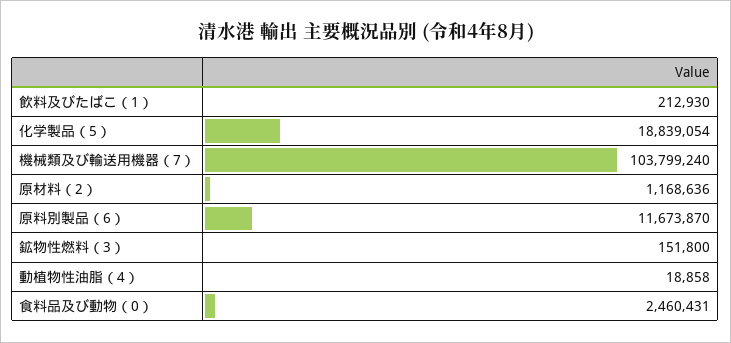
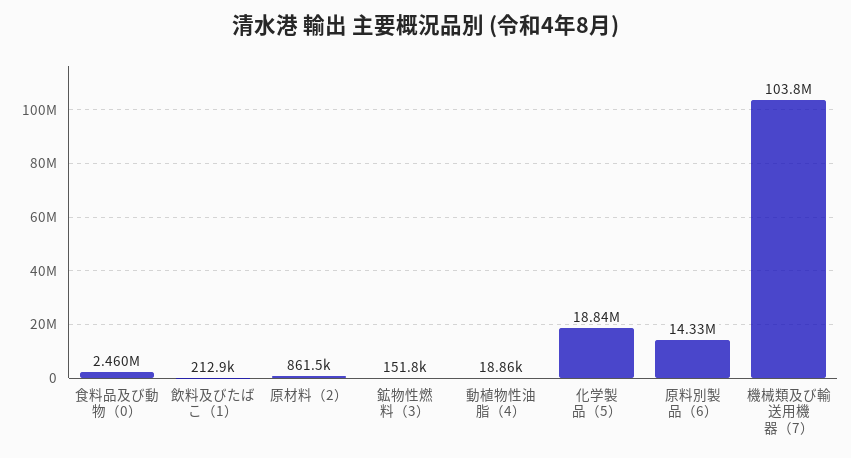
原材料（2）: 1168636 -> 861500
原料別製品（6）: 11673870 -> 14330000

